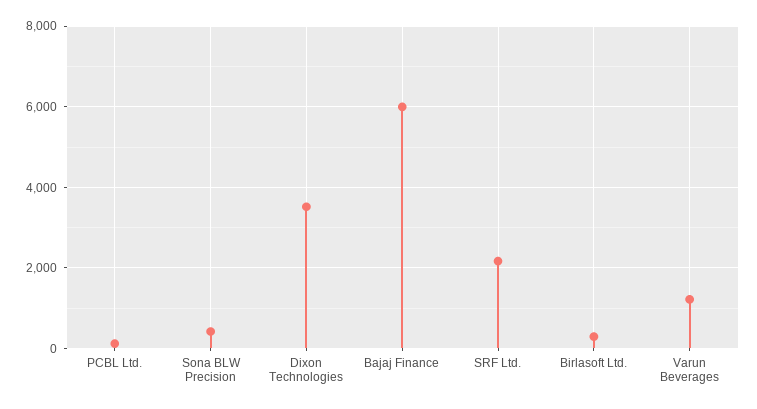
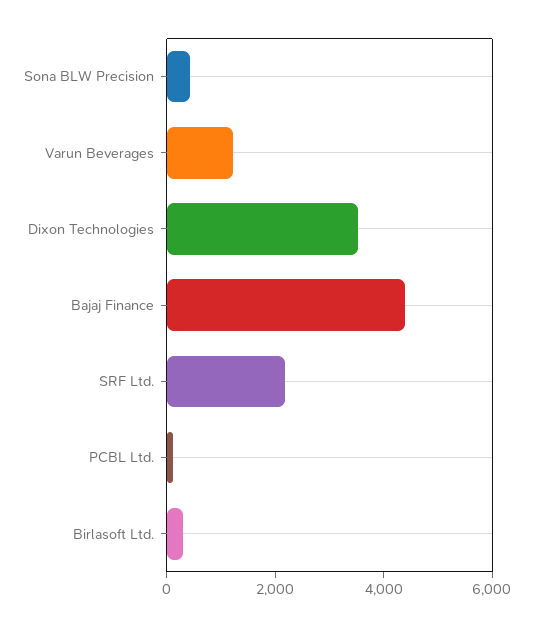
Bajaj Finance: 6000 -> 4500

